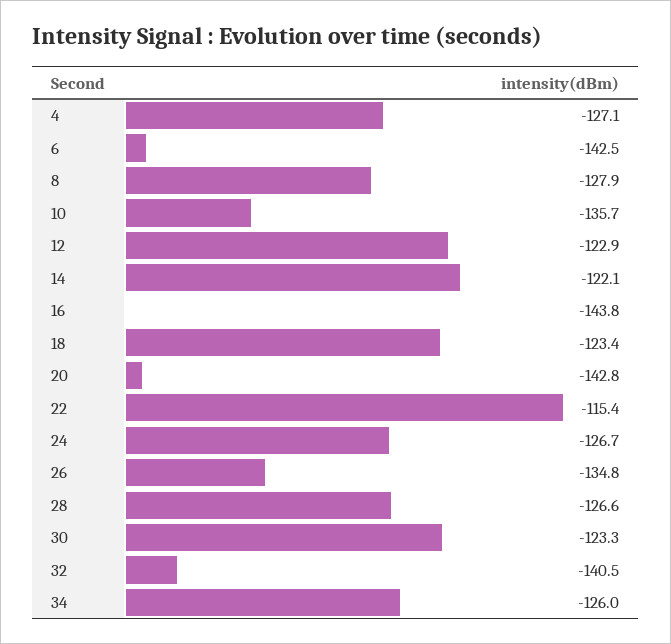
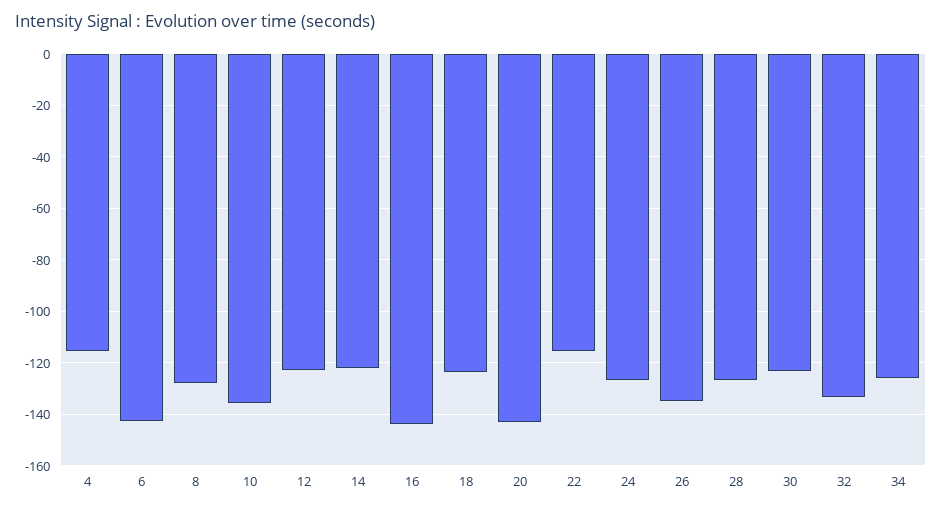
4: -127.1 -> -115
32: -140.5 -> -132.5

